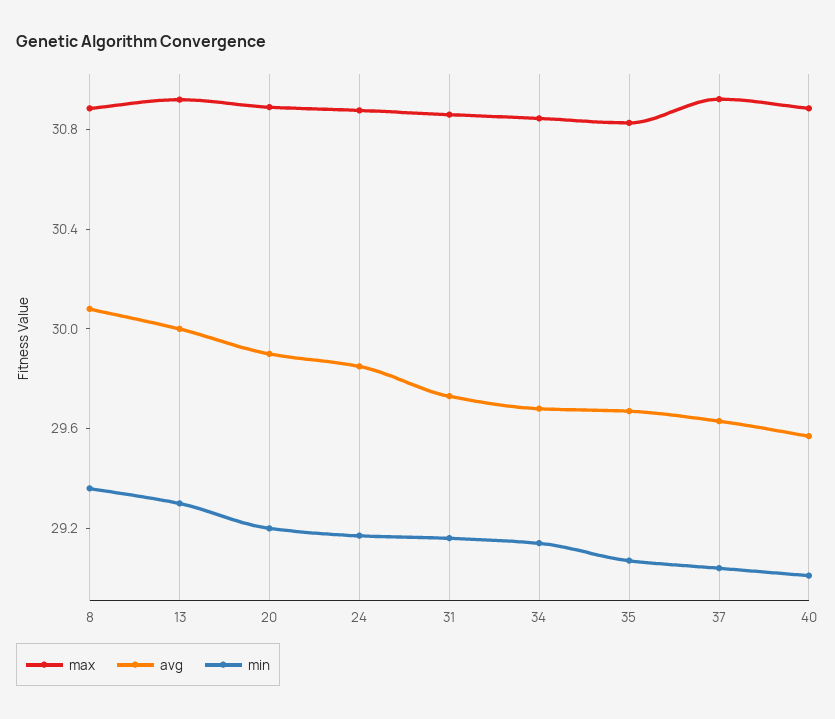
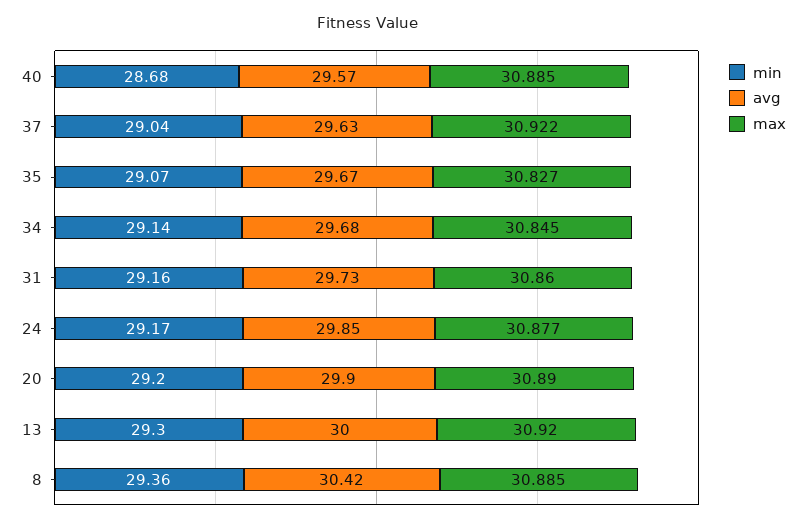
avg, 8: 30.1 -> 30.42
min, 40: 29 -> 28.68

